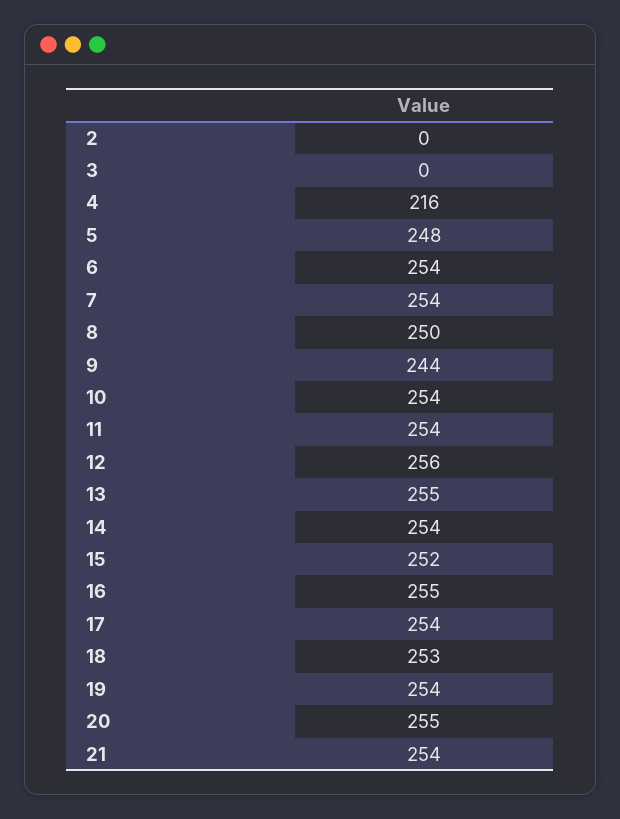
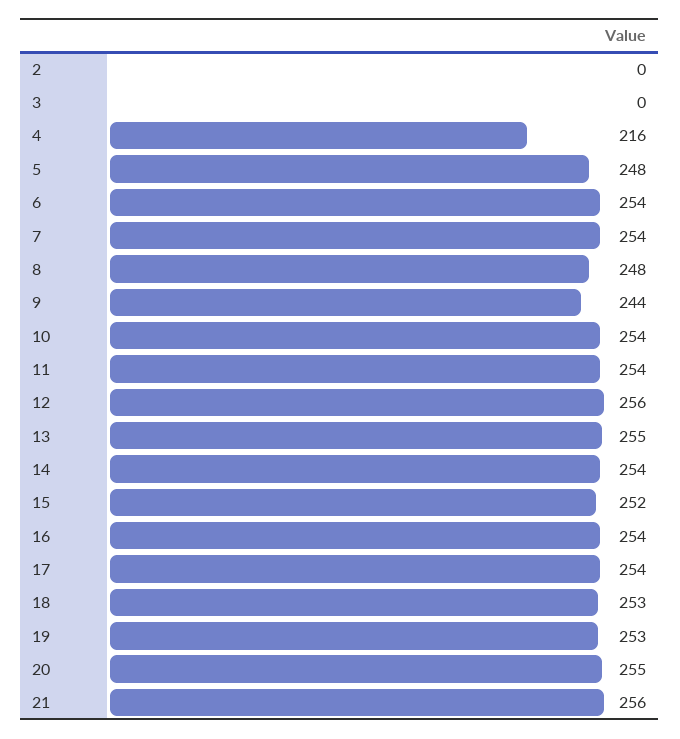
8: 250 -> 248
16: 255 -> 254
19: 254 -> 253
21: 254 -> 256

